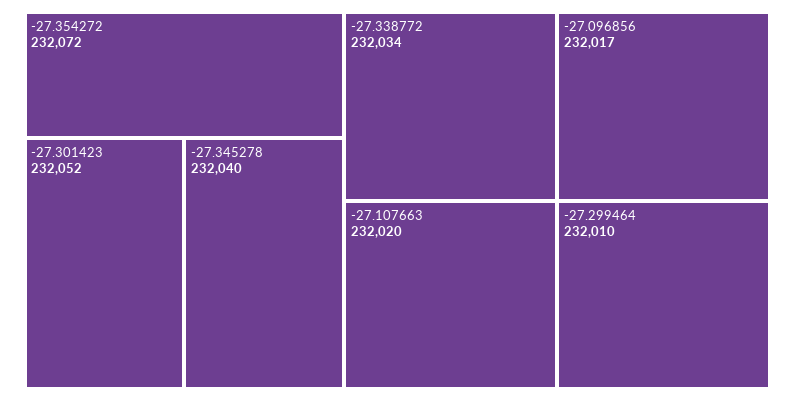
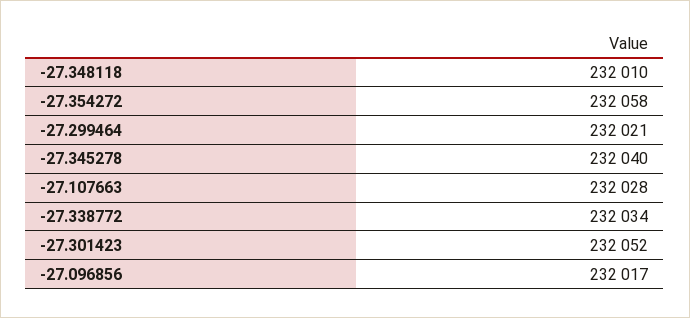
-27.354272: 232072 -> 232058
-27.107663: 232020 -> 232028
-27.299464: 232010 -> 232021
-27.348118: none -> 232010

